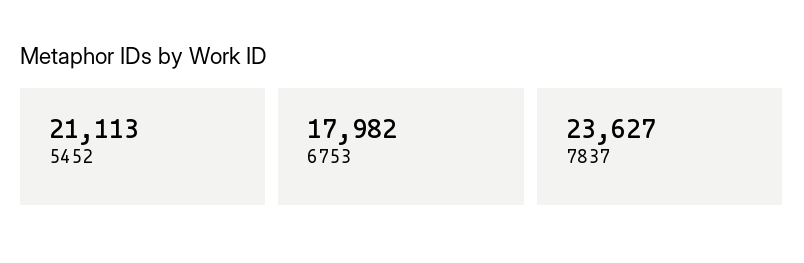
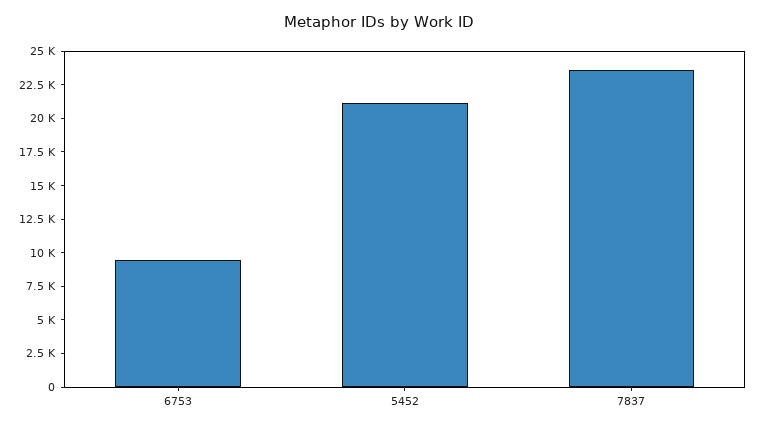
6753: 17982 -> 10000

